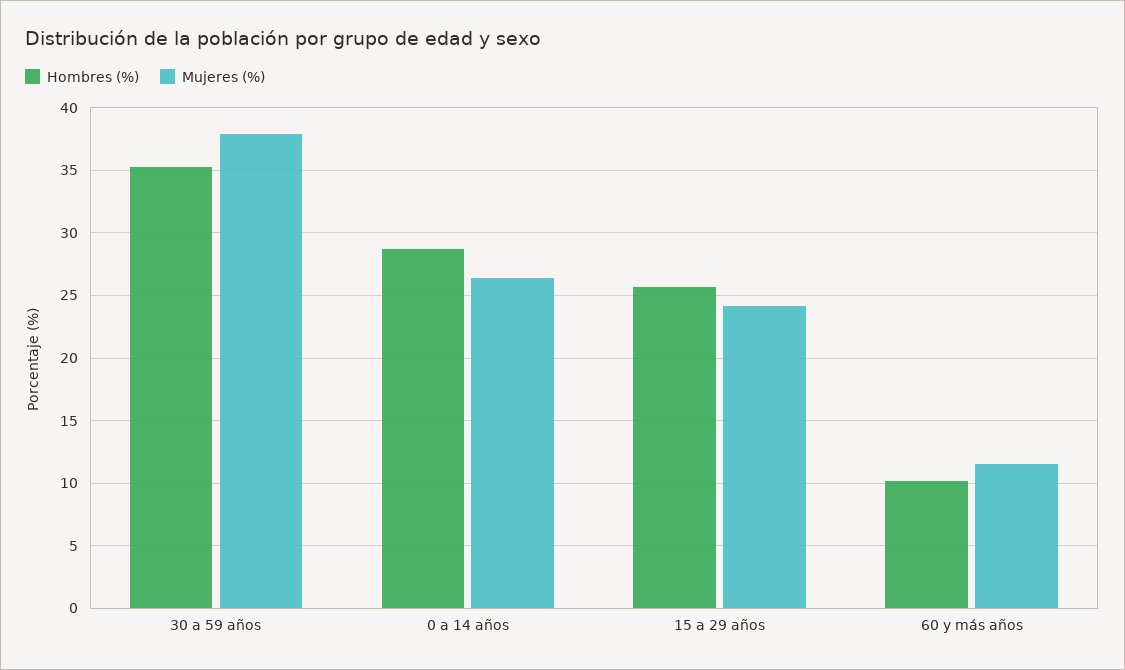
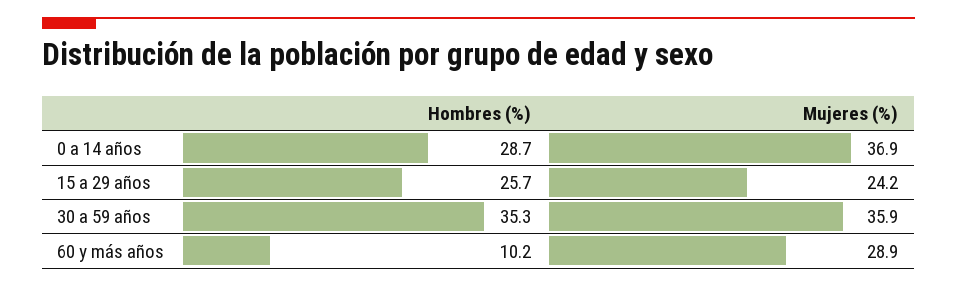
Mujeres (%), 30 a 59 años: 38 -> 35.9
Mujeres (%), 0 a 14 años: 26.5 -> 36.9
Mujeres (%), 60 y más años: 11.5 -> 28.9

